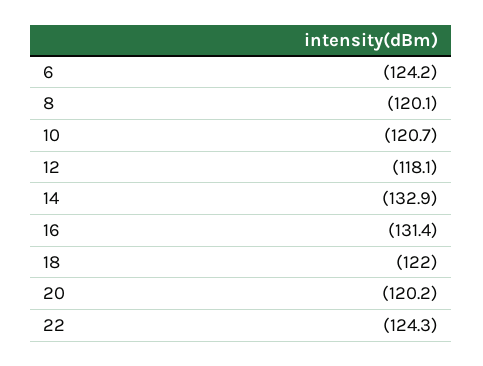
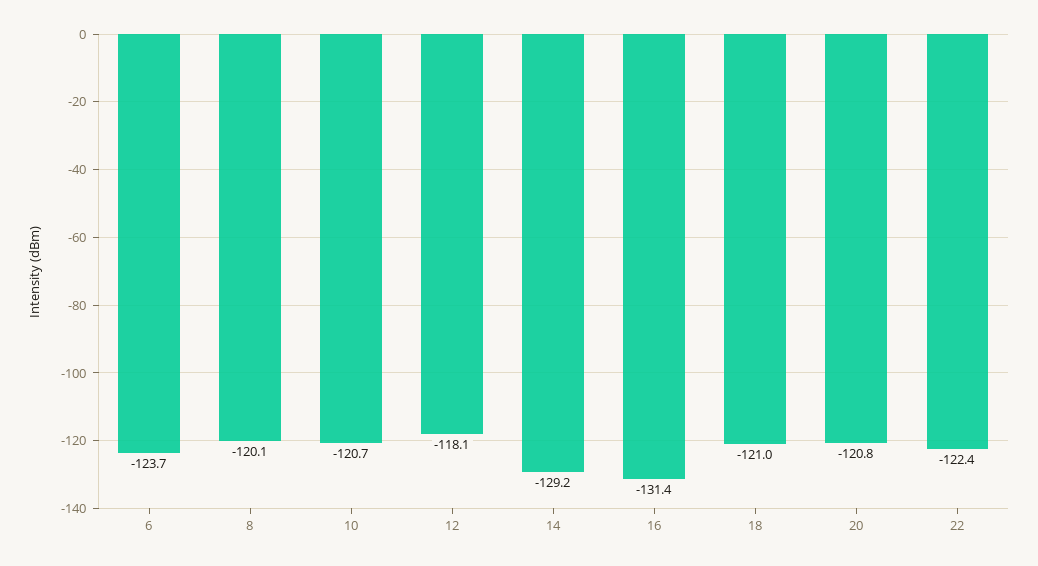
6: -124.2 -> -123.7
14: -132.9 -> -129.2
18: -122 -> -121
20: -120.2 -> -120.8
22: -124.3 -> -122.4

